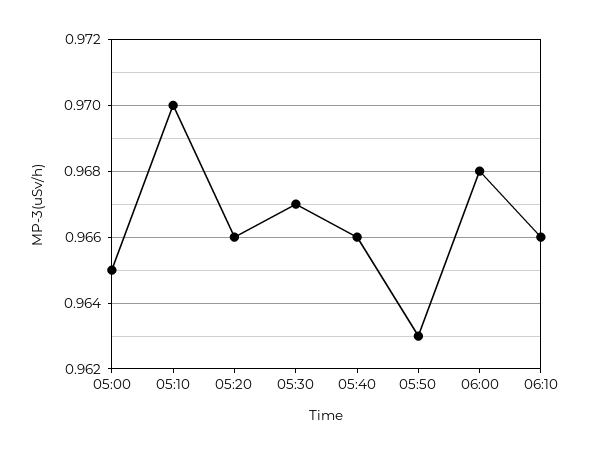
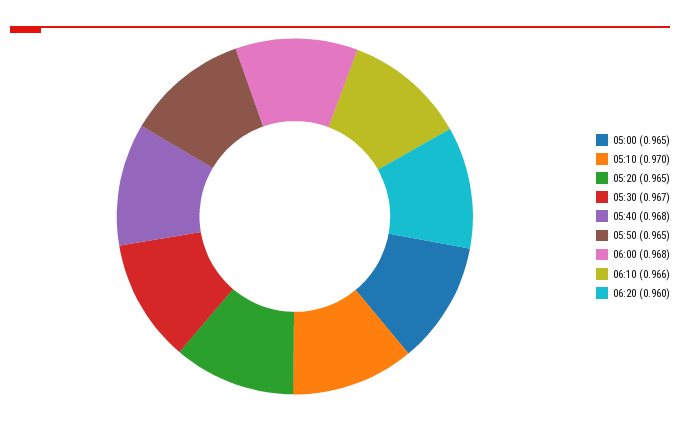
05:20: 0.966 -> 0.965
05:40: 0.966 -> 0.968
05:50: 0.963 -> 0.965
06:20: none -> 0.96

